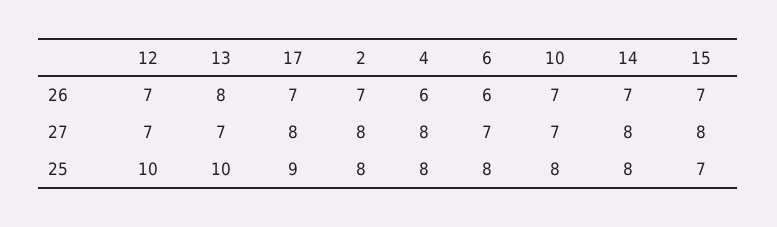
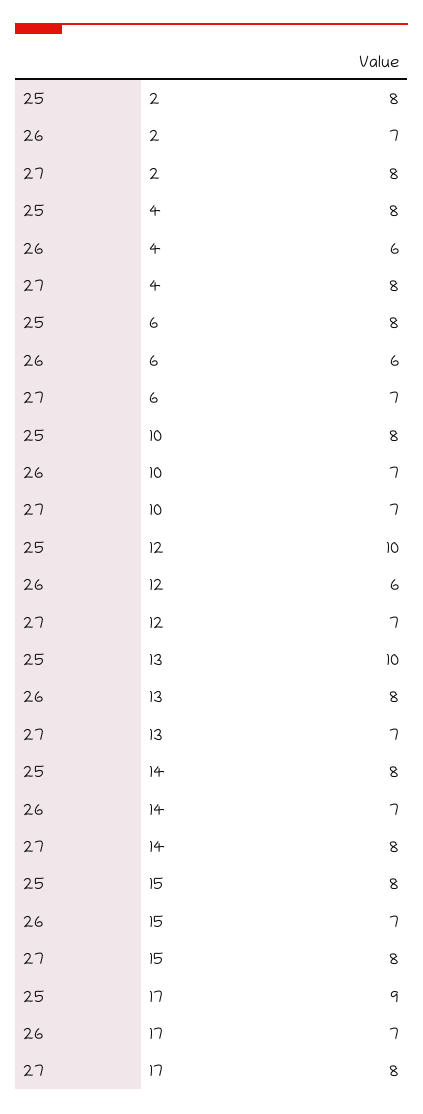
12, 26: 7 -> 6
15, 25: 7 -> 8

